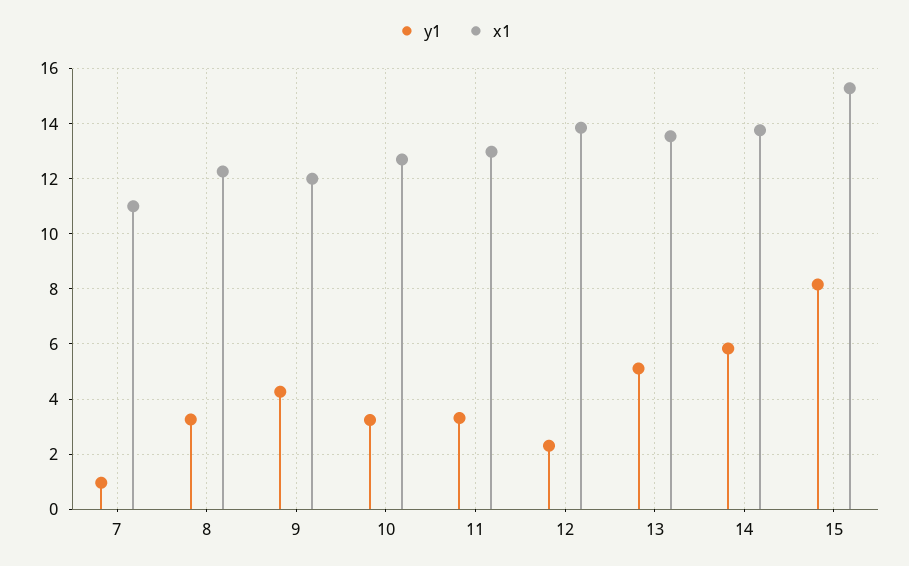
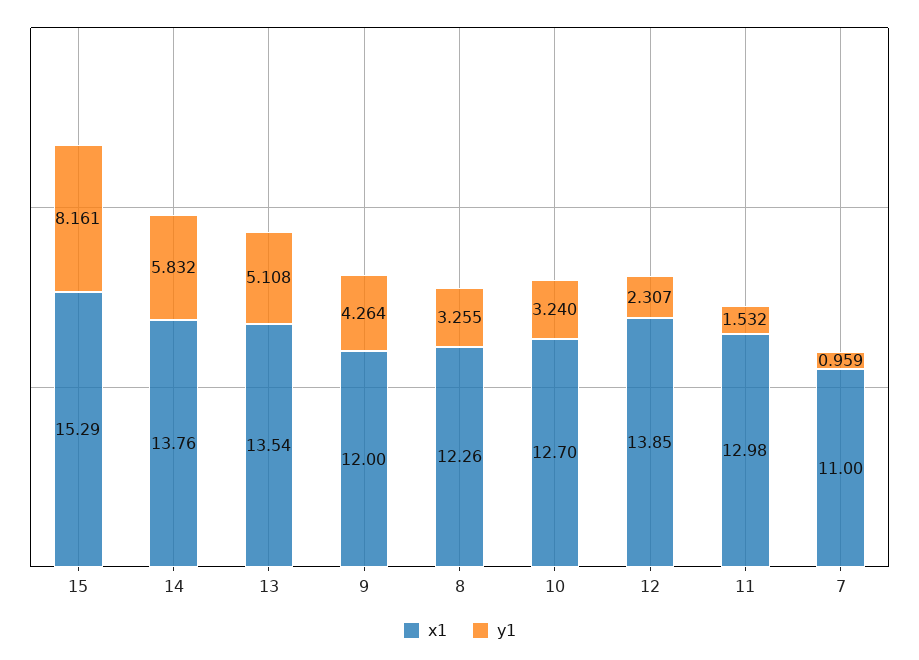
y1, 11: 3.25 -> 1.532

